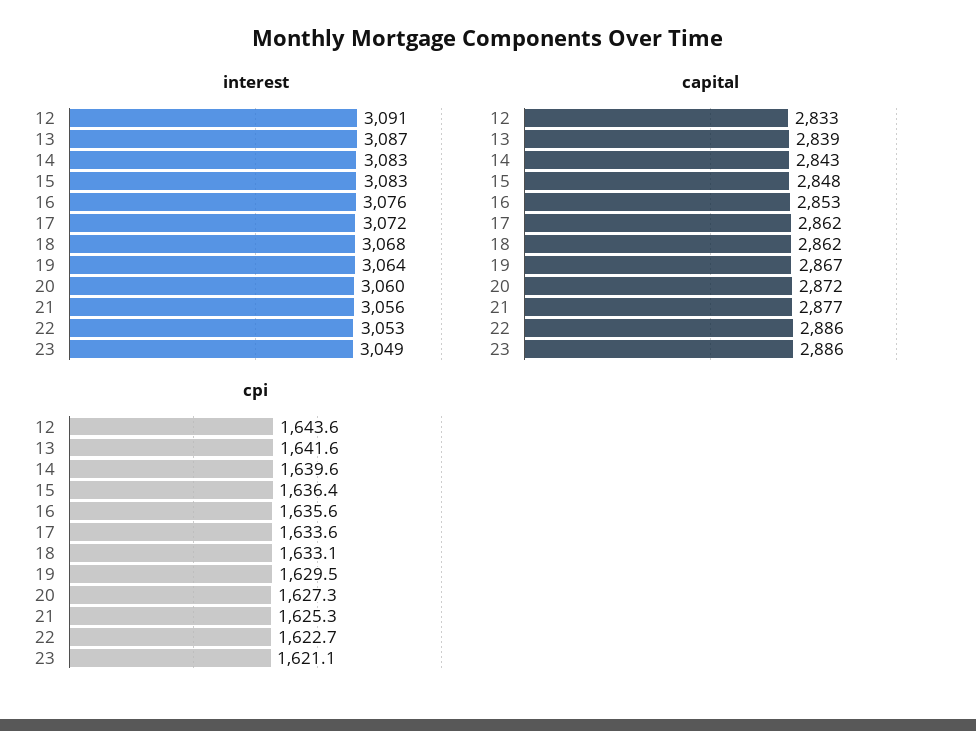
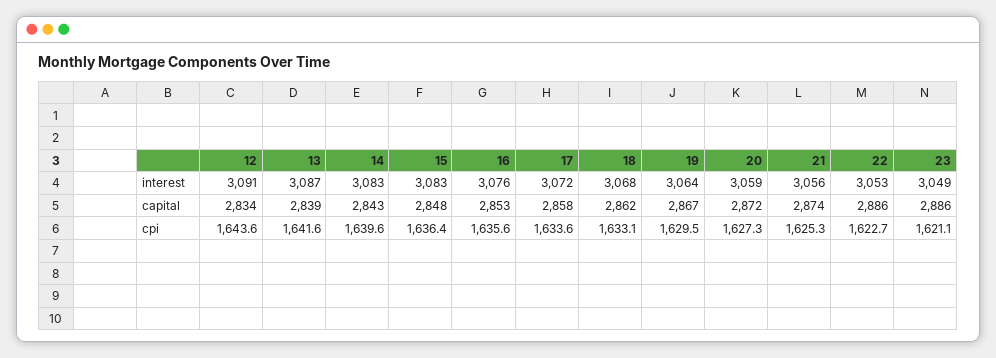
interest, 20: 3060 -> 3059
capital, 12: 2833 -> 2834
capital, 17: 2862 -> 2858
capital, 21: 2877 -> 2874

